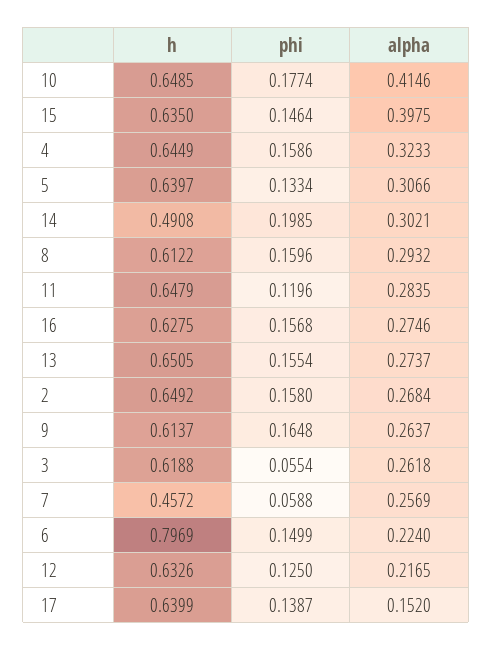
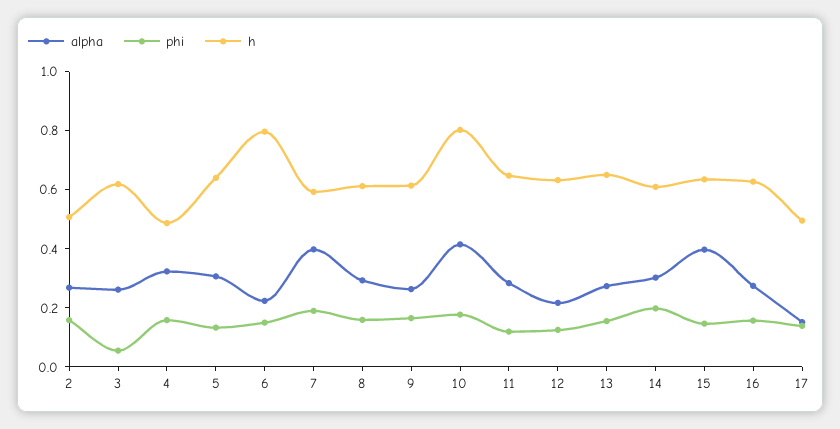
h, 10: 0.6485 -> 0.8
h, 4: 0.6449 -> 0.5
h, 14: 0.4908 -> 0.6
h, 2: 0.6492 -> 0.5
h, 7: 0.4572 -> 0.6
phi, 7: 0.0588 -> 0.2
alpha, 7: 0.2569 -> 0.4
h, 17: 0.6399 -> 0.5

